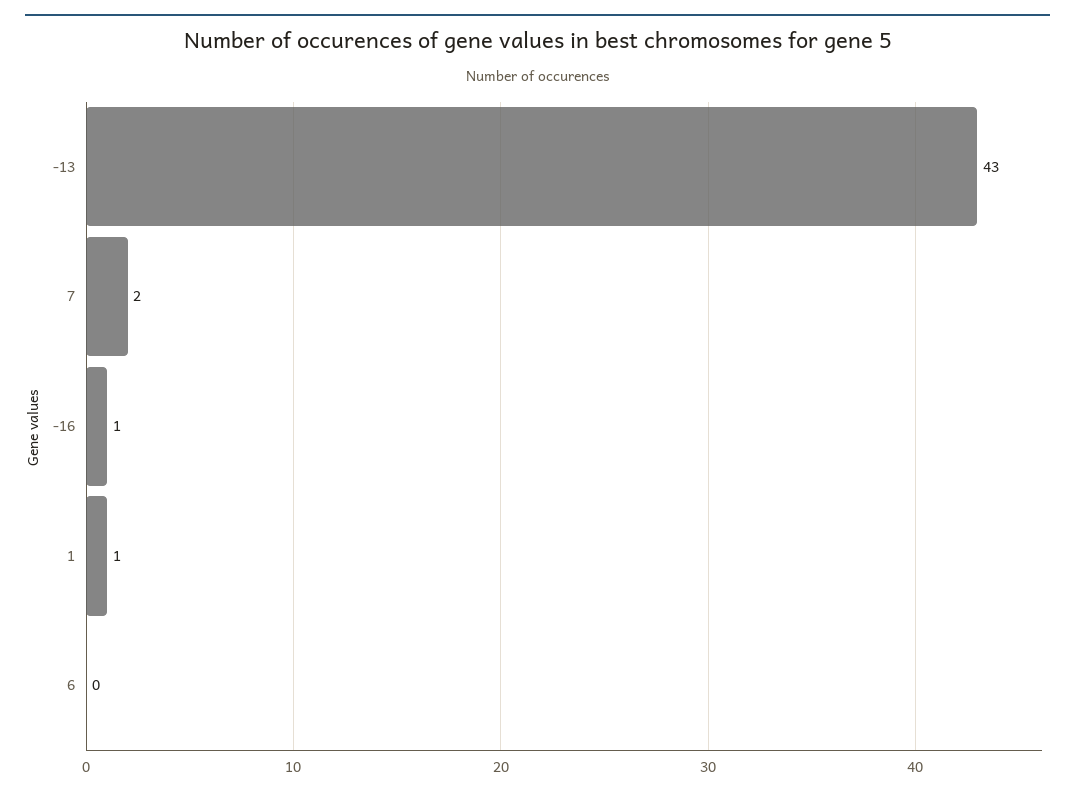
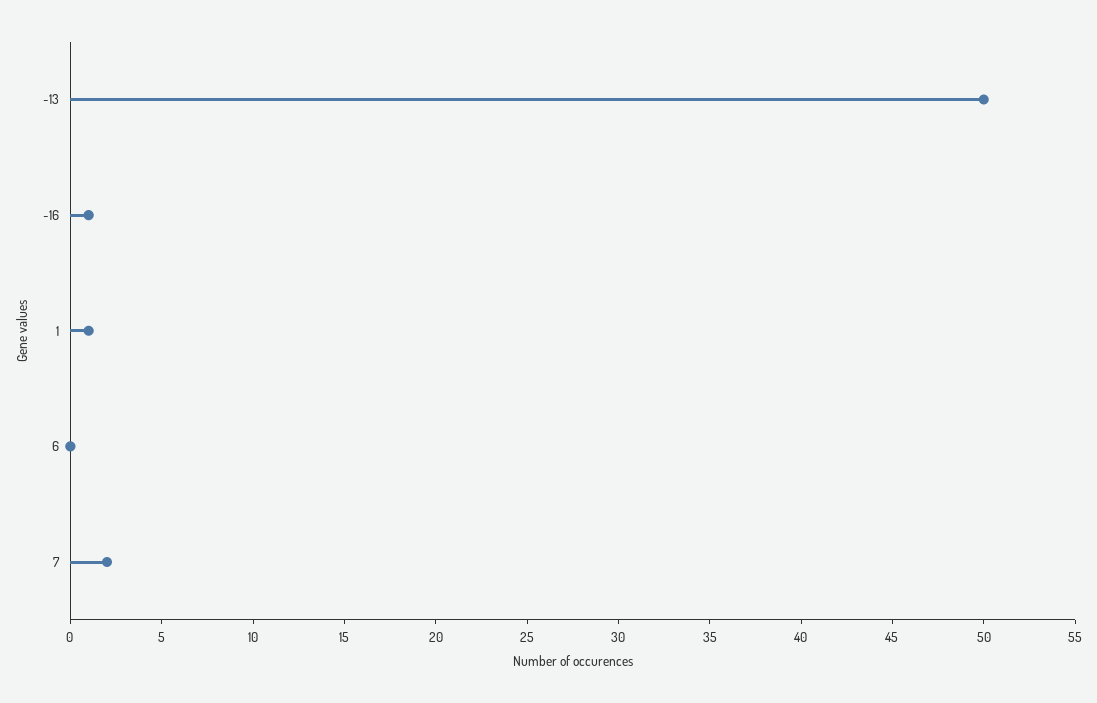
-13: 43 -> 50

